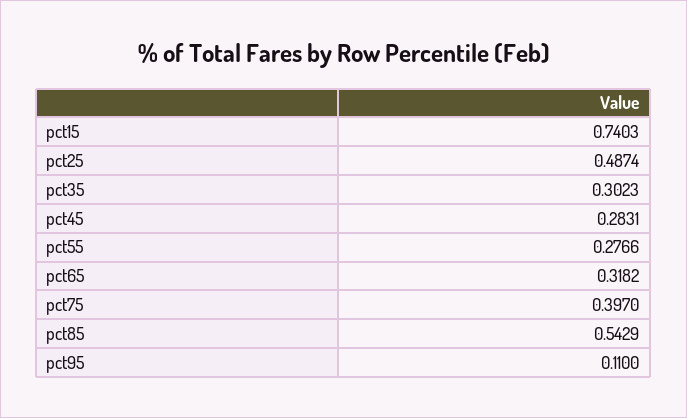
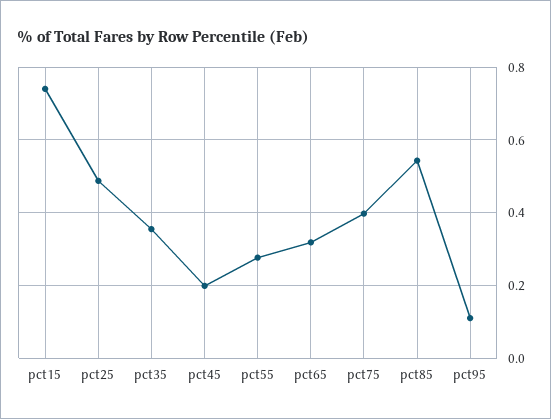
pct35: 0.3023 -> 0.36
pct45: 0.2831 -> 0.2

